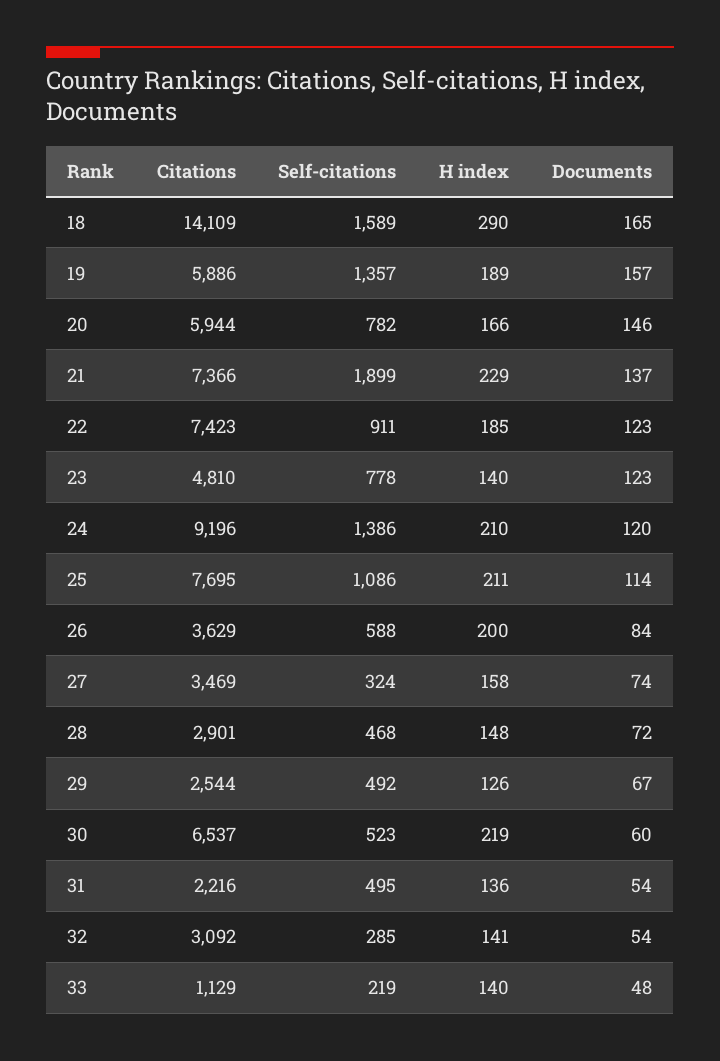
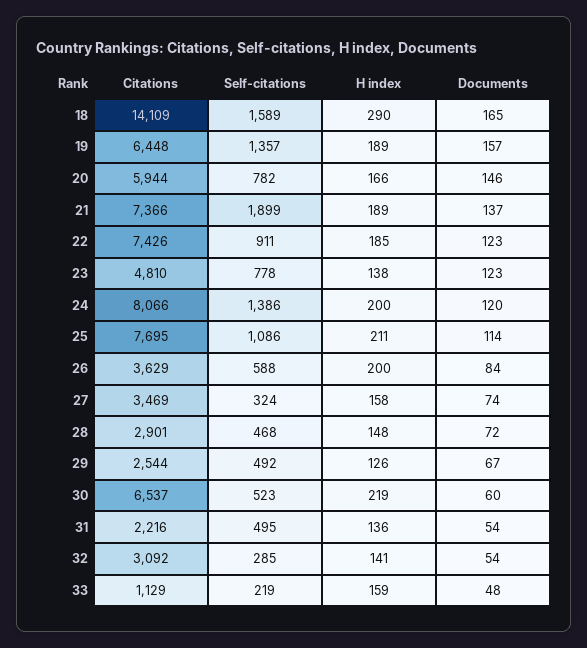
Citations, 19: 5886 -> 6448
H index, 21: 229 -> 189
Citations, 22: 7423 -> 7426
H index, 23: 140 -> 138
Citations, 24: 9196 -> 8066
H index, 24: 210 -> 200
H index, 33: 140 -> 159

